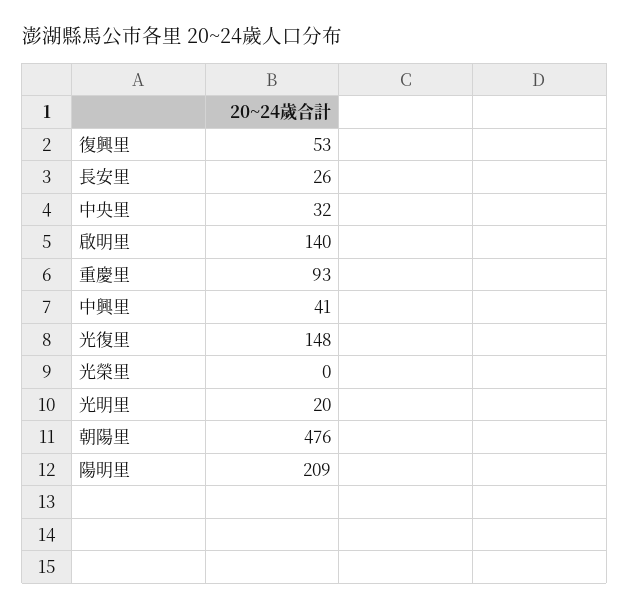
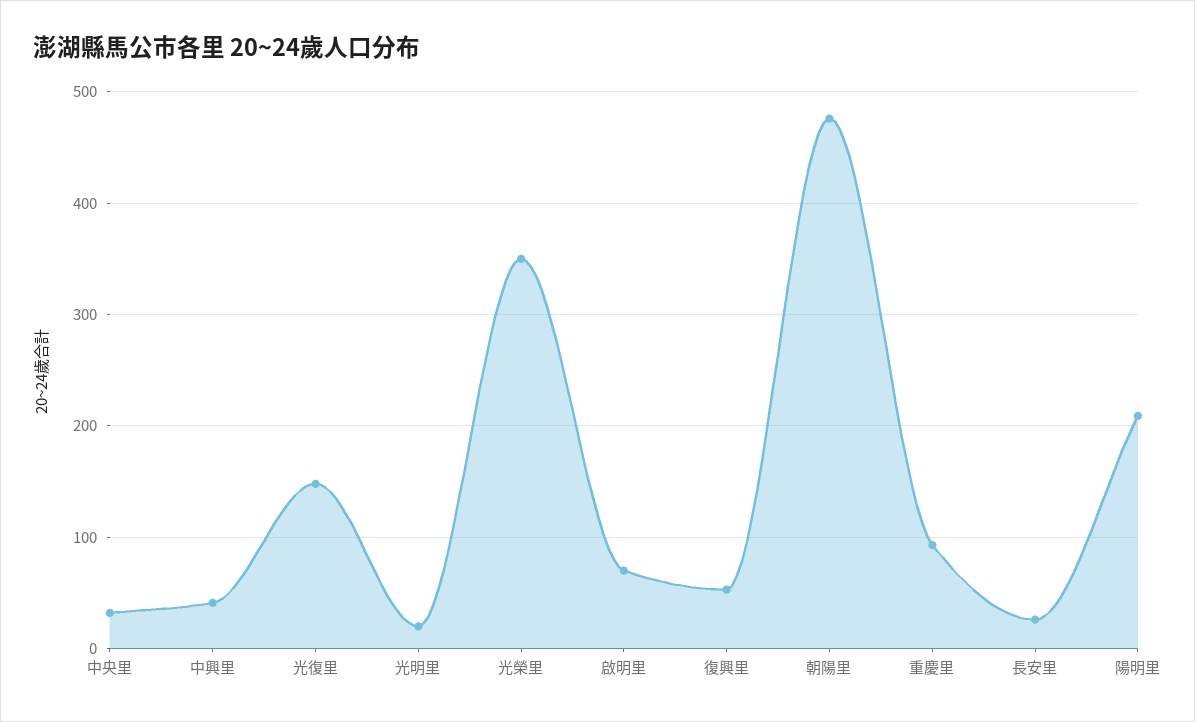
啟明里: 140 -> 70
光榮里: 0 -> 350

